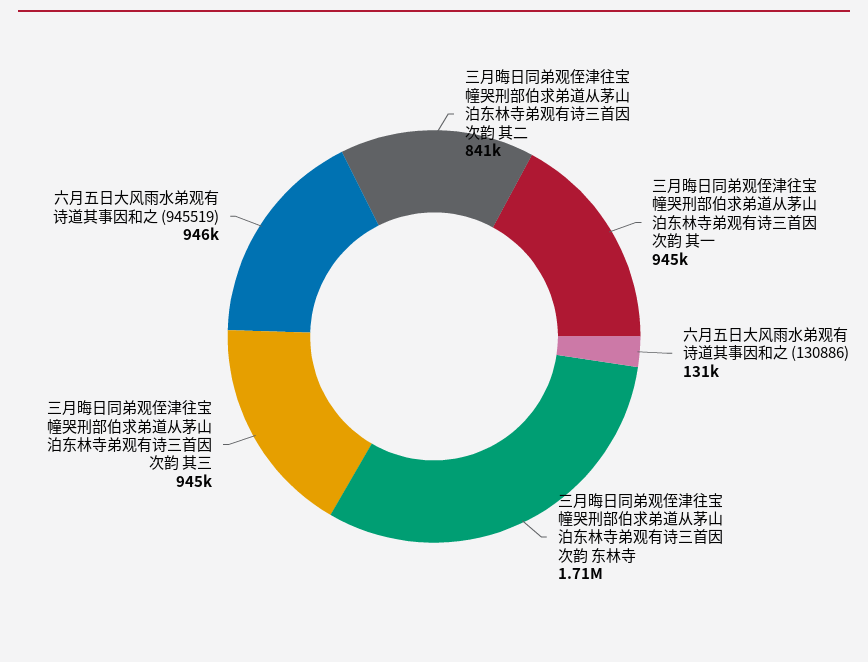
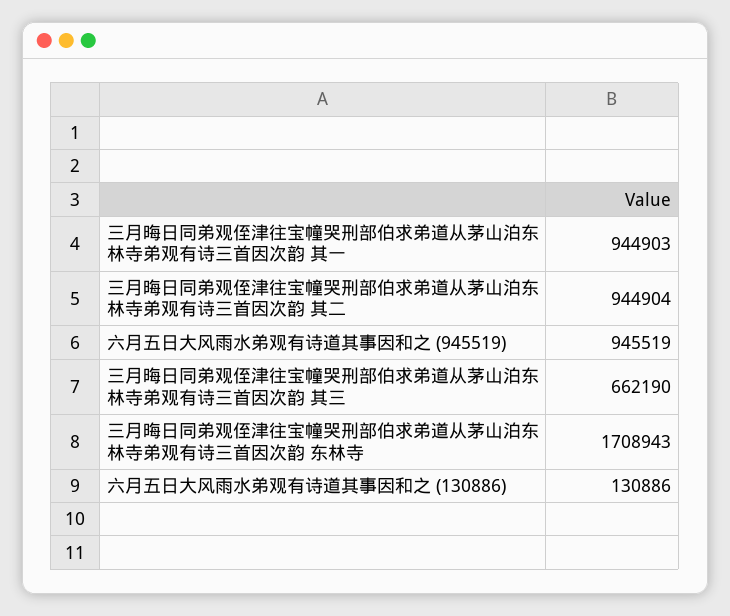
三月晦日同弟观侄津往宝幢哭刑部伯求弟道从茅山泊东林寺弟观有诗三首因次韵 其二: 841000 -> 944904
三月晦日同弟观侄津往宝幢哭刑部伯求弟道从茅山泊东林寺弟观有诗三首因次韵 其三: 945000 -> 662190

